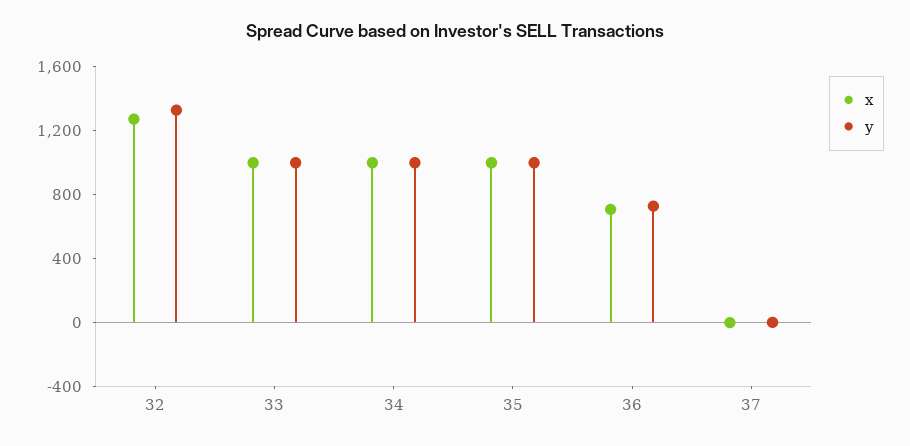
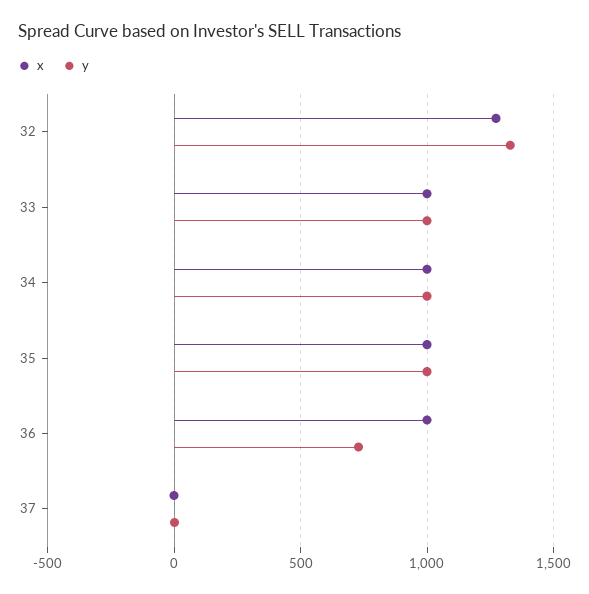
x, 36: 700 -> 1000

